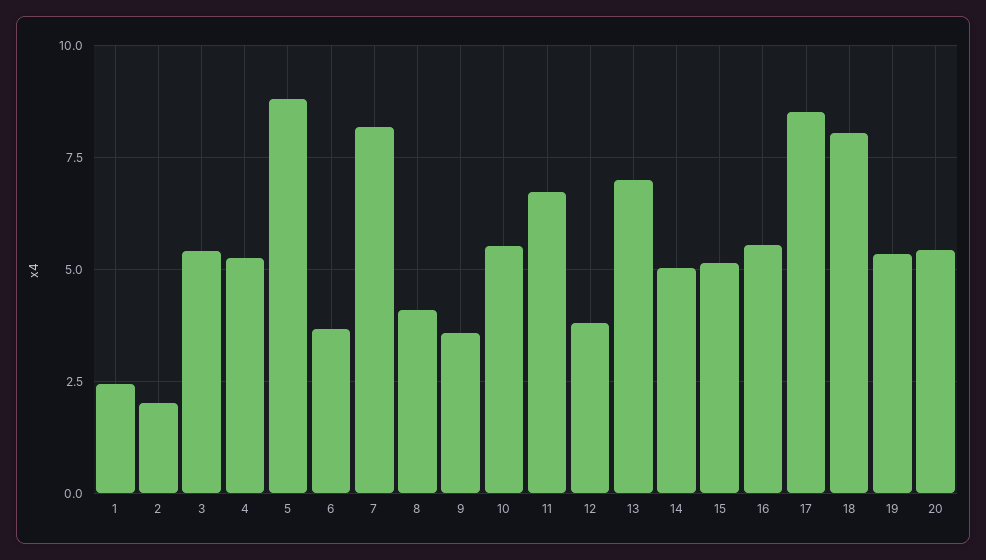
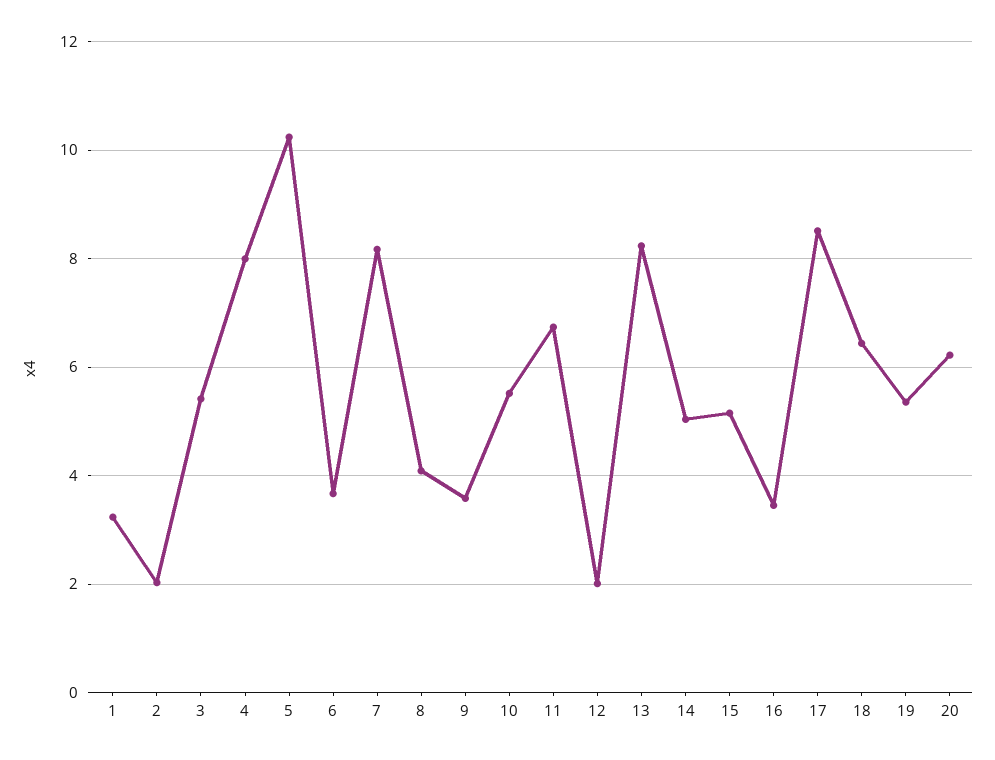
1: 2.5 -> 3.2
4: 5.25 -> 8
5: 8.75 -> 10.2
12: 3.75 -> 2
13: 7 -> 8.2
16: 5.5 -> 3.4
18: 8 -> 6.4
20: 5.5 -> 6.2

